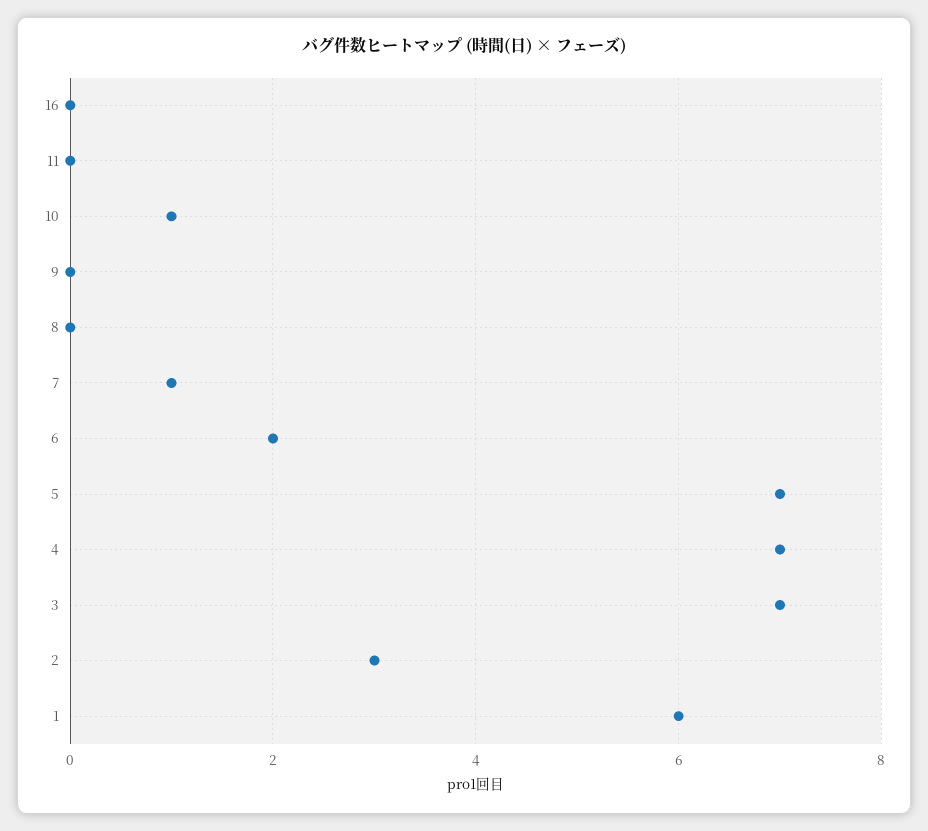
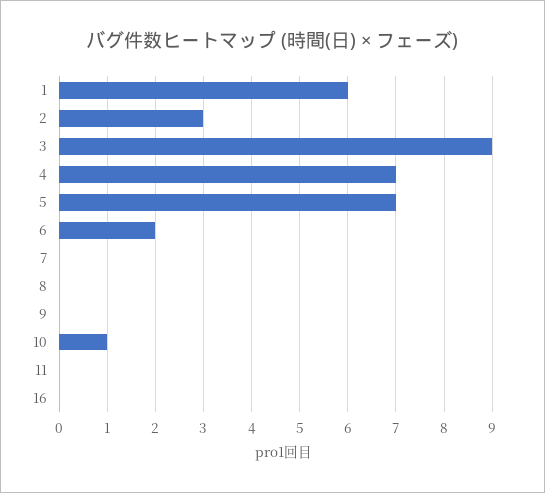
7: 1 -> 0
3: 7 -> 9

